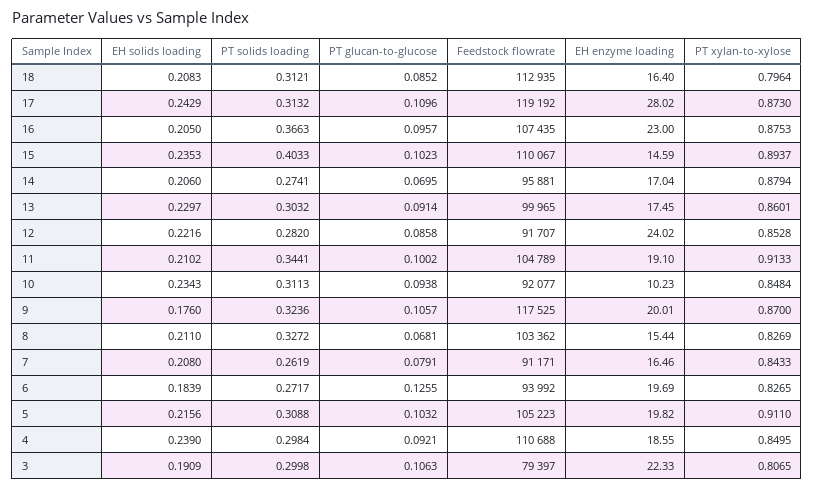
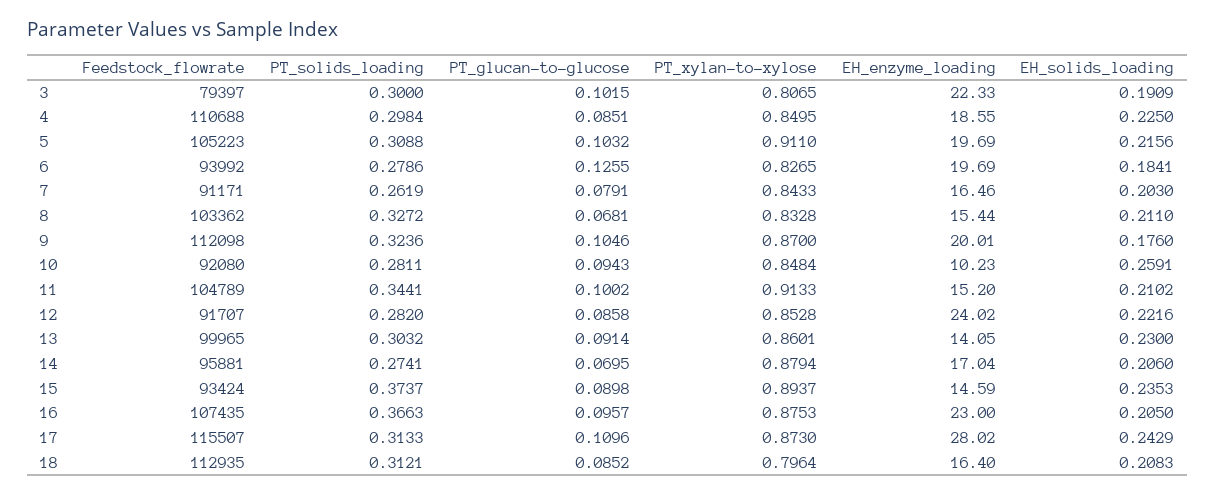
PT solids loading, 17: 0.3132 -> 0.3133
Feedstock flowrate, 17: 119192 -> 115507
PT solids loading, 15: 0.4033 -> 0.3737
PT glucan-to-glucose, 15: 0.1023 -> 0.0898
Feedstock flowrate, 15: 110067 -> 93424
EH solids loading, 13: 0.2297 -> 0.23
EH enzyme loading, 13: 17.45 -> 14.05
EH enzyme loading, 11: 19.1 -> 15.2
EH solids loading, 10: 0.2343 -> 0.2591
PT solids loading, 10: 0.3113 -> 0.2811
PT glucan-to-glucose, 10: 0.0938 -> 0.0943
Feedstock flowrate, 10: 92077 -> 92080
PT glucan-to-glucose, 9: 0.1057 -> 0.1046
Feedstock flowrate, 9: 117525 -> 112098
PT xylan-to-xylose, 8: 0.8269 -> 0.8328
EH solids loading, 7: 0.208 -> 0.203
EH solids loading, 6: 0.1839 -> 0.1841
PT solids loading, 6: 0.2717 -> 0.2786
EH enzyme loading, 5: 19.82 -> 19.69
EH solids loading, 4: 0.239 -> 0.225
PT glucan-to-glucose, 4: 0.0921 -> 0.0851
PT solids loading, 3: 0.2998 -> 0.3
PT glucan-to-glucose, 3: 0.1063 -> 0.1015

